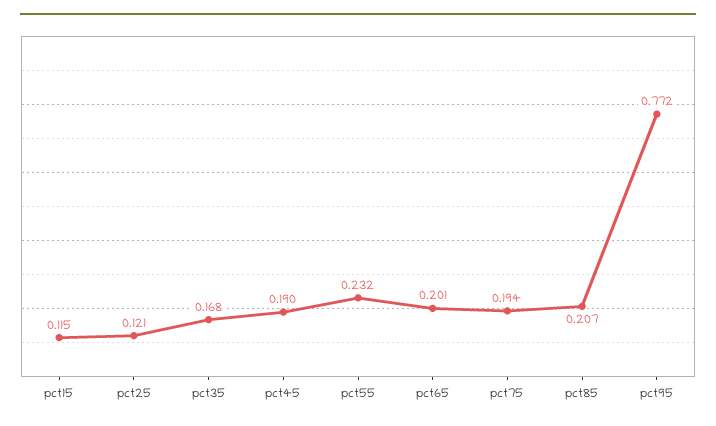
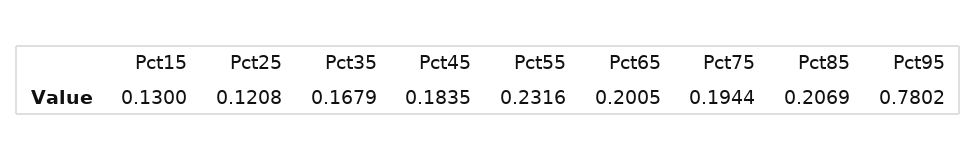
pct15: 0.115 -> 0.13
pct45: 0.19 -> 0.1835
pct95: 0.772 -> 0.7802

